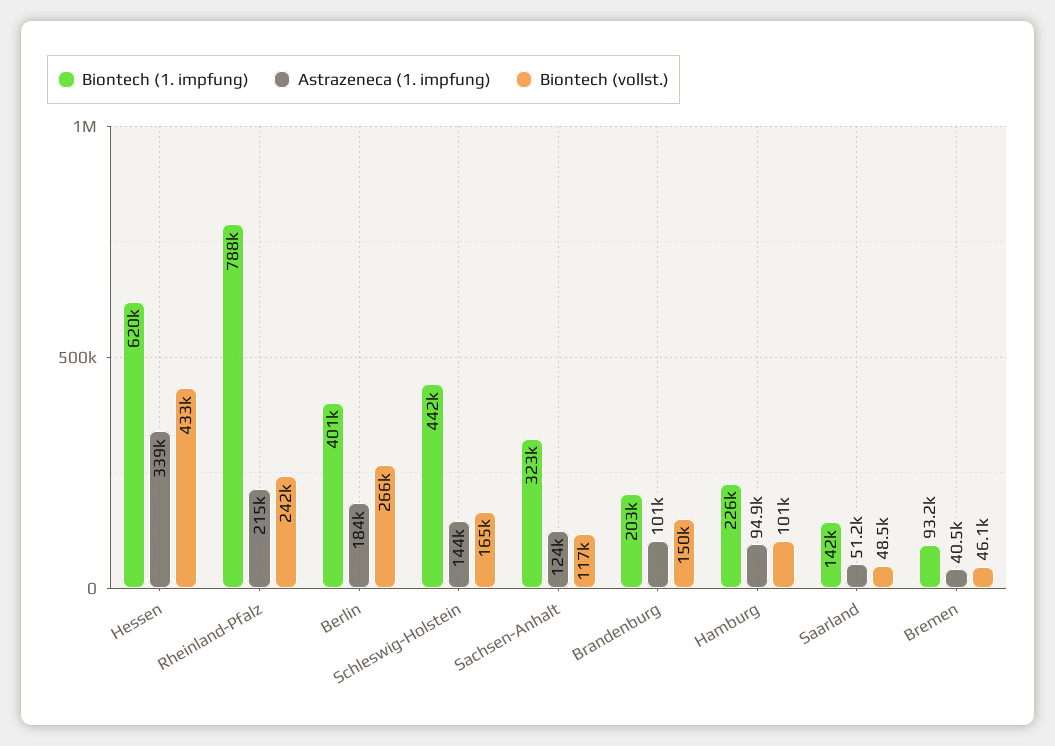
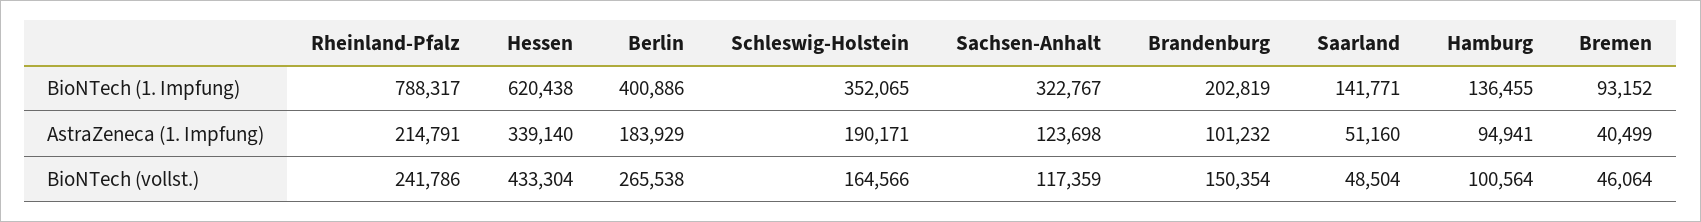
Biontech (1. impfung), Schleswig-Holstein: 442000 -> 352065
Astrazeneca (1. impfung), Schleswig-Holstein: 144000 -> 190171
Biontech (1. impfung), Hamburg: 226000 -> 136455

